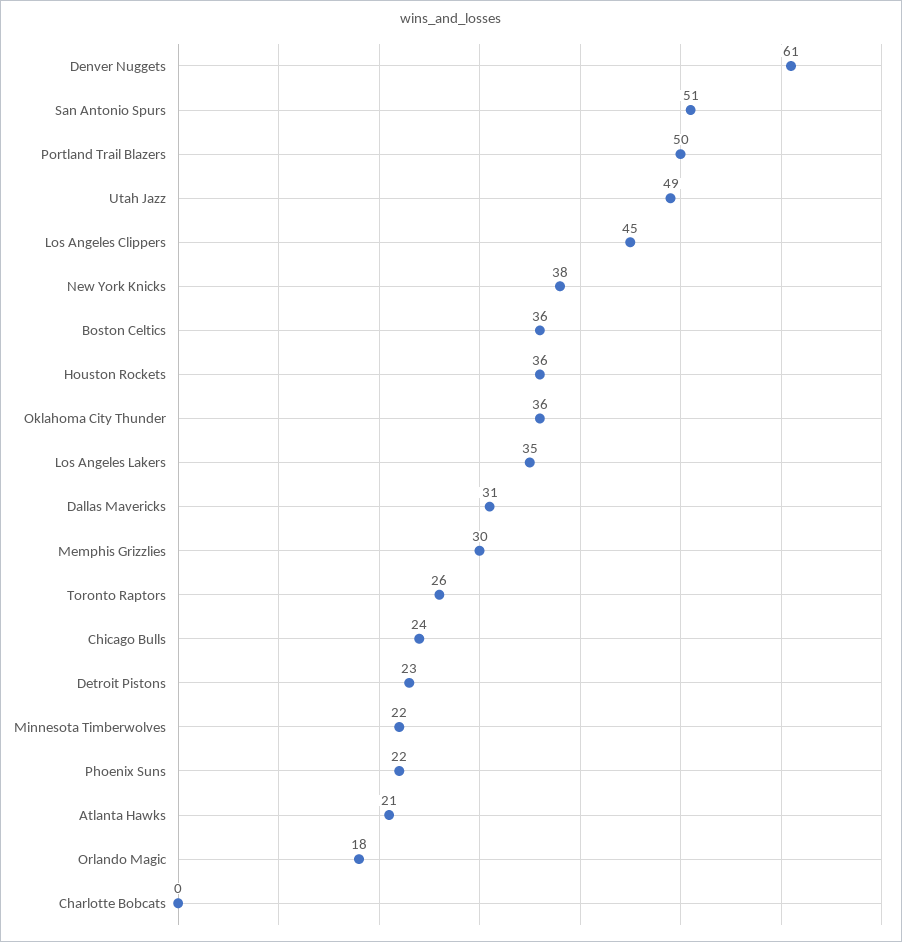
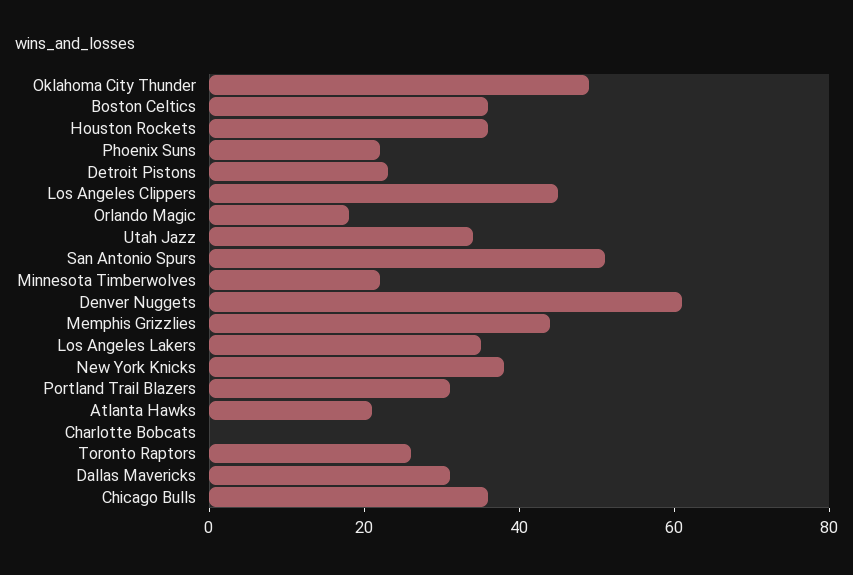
Portland Trail Blazers: 50 -> 30
Utah Jazz: 49 -> 35
Oklahoma City Thunder: 36 -> 50
Memphis Grizzlies: 30 -> 45
Chicago Bulls: 24 -> 35

